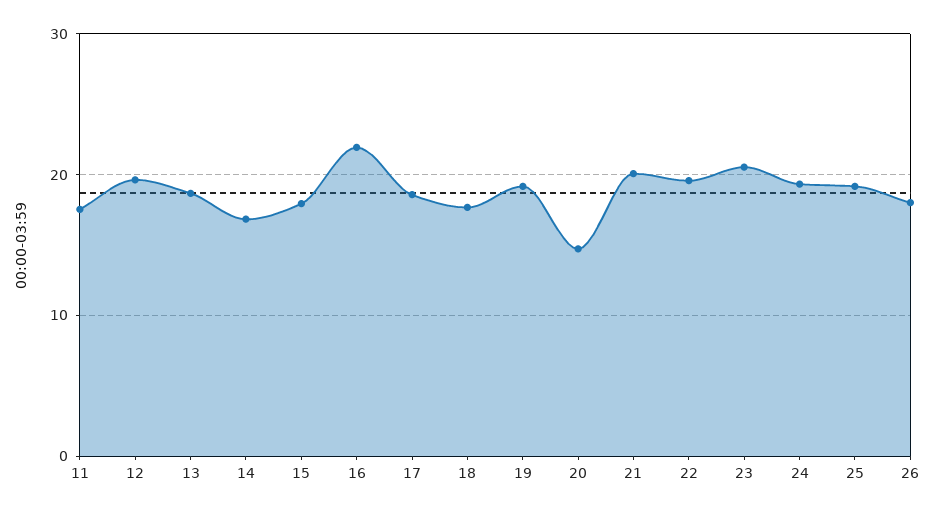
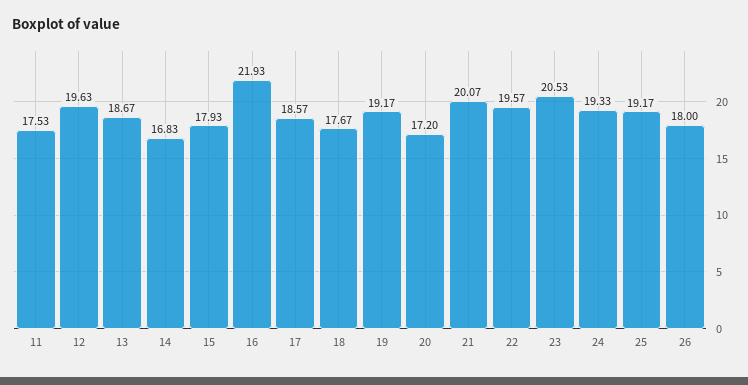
20: 15 -> 17.2

